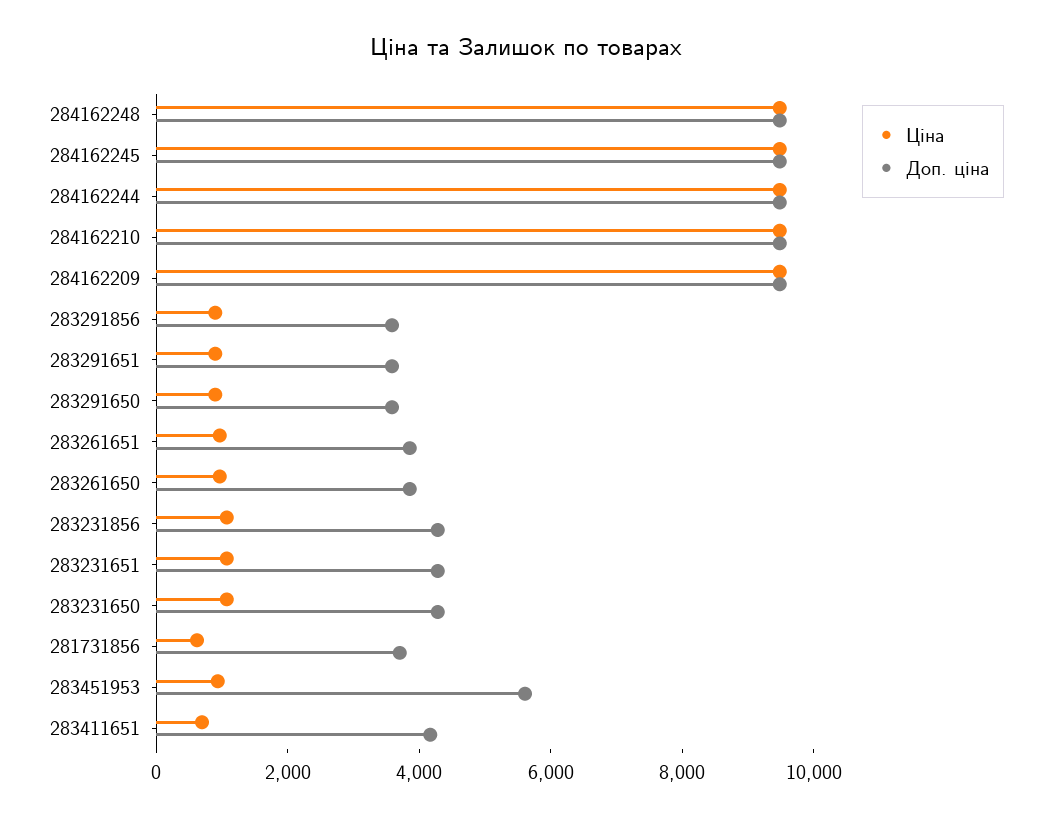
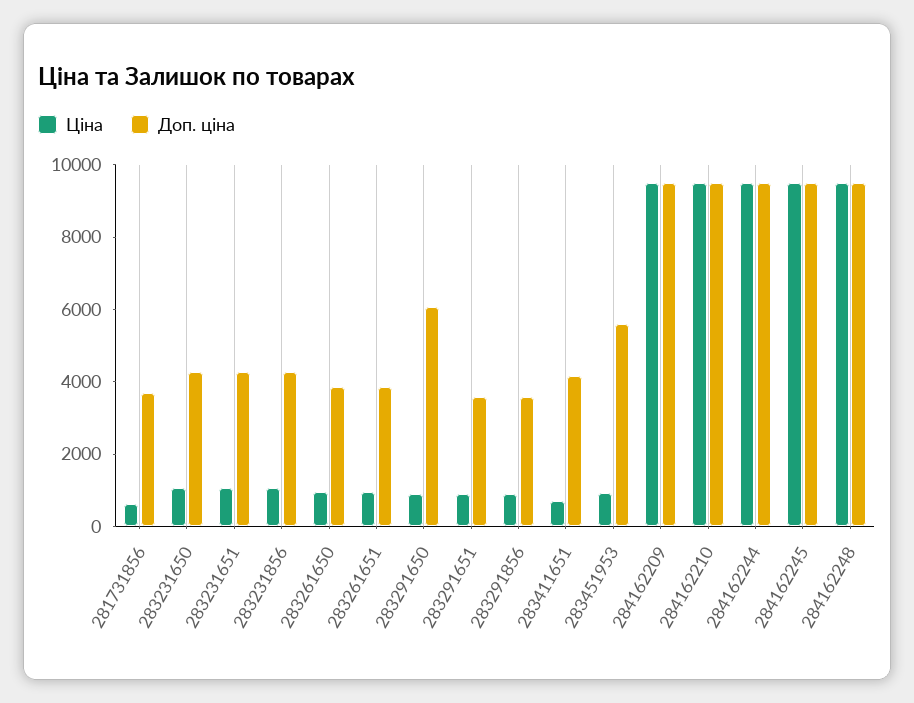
Доп. ціна, 283291650: 3500 -> 6000

